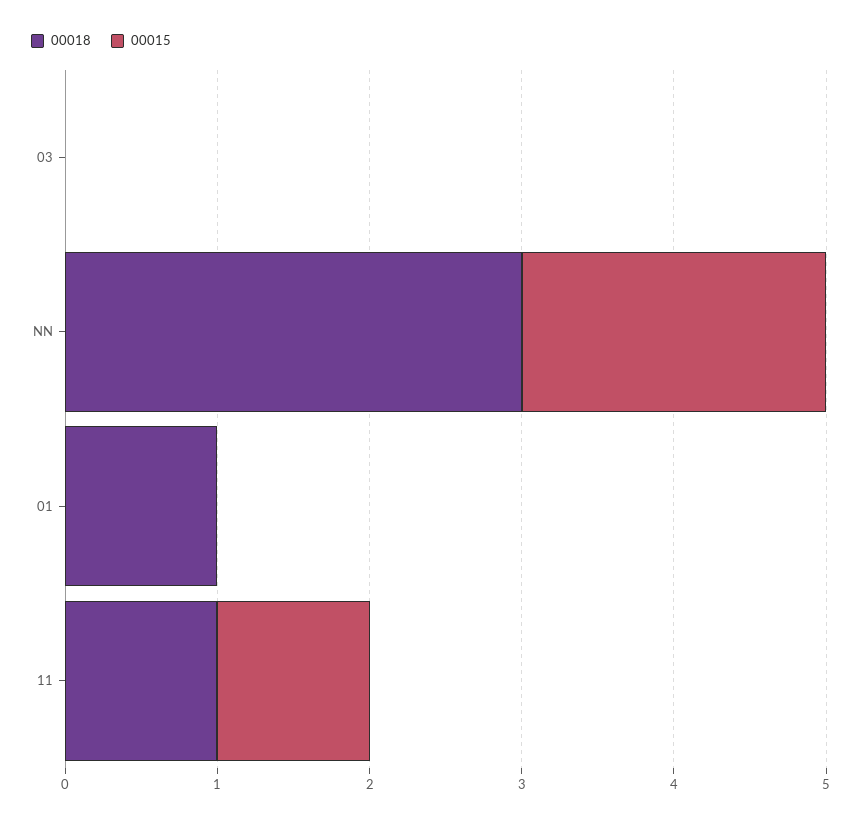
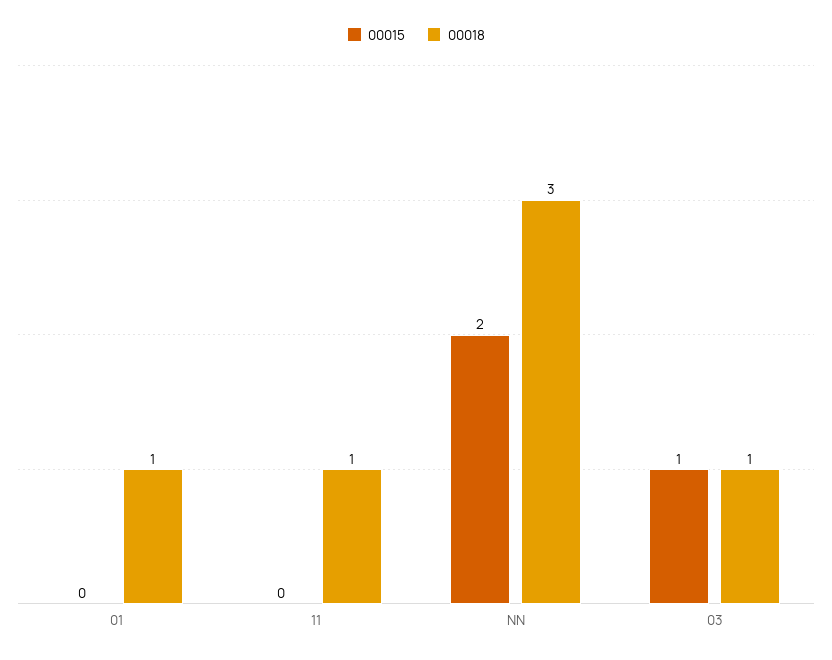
00018, 03: 0 -> 1
00015, 03: 0 -> 1
00015, 11: 1 -> 0

